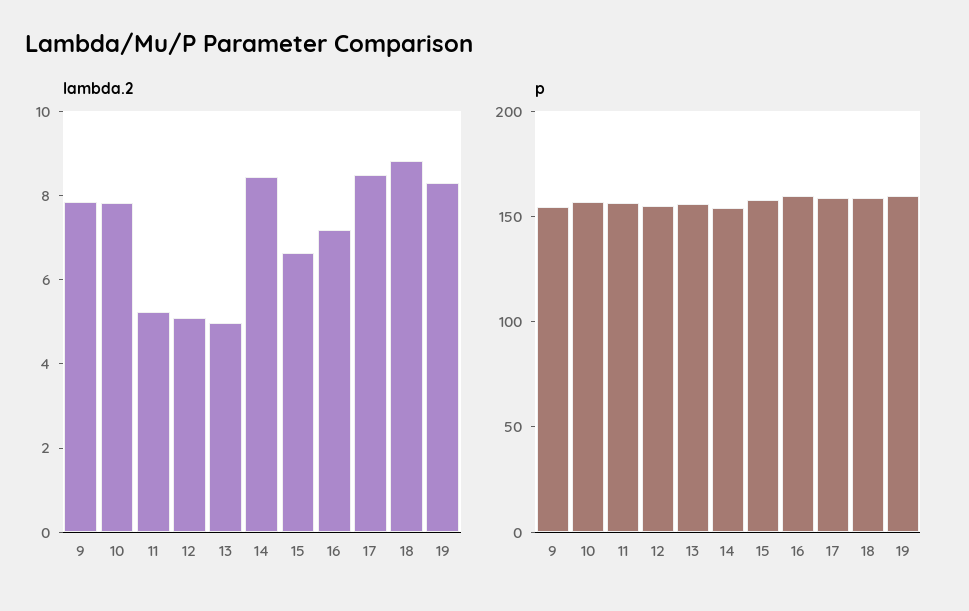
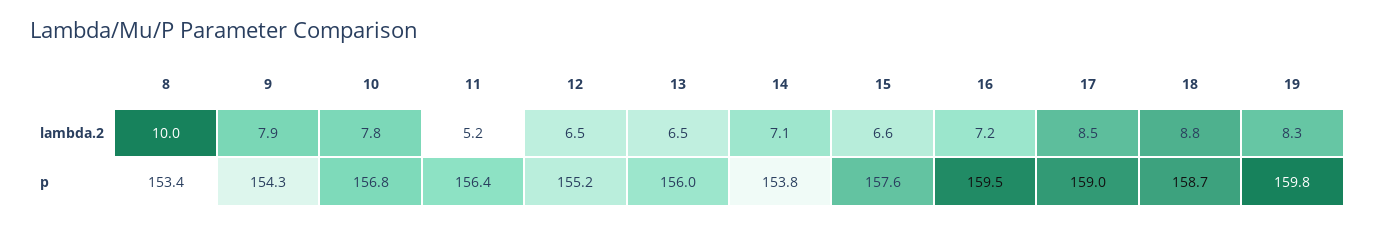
lambda.2, 12: 5 -> 6.5
lambda.2, 13: 5 -> 6.5
lambda.2, 14: 8.5 -> 7.1
lambda.2, 8: none -> 10
p, 8: none -> 153.4

